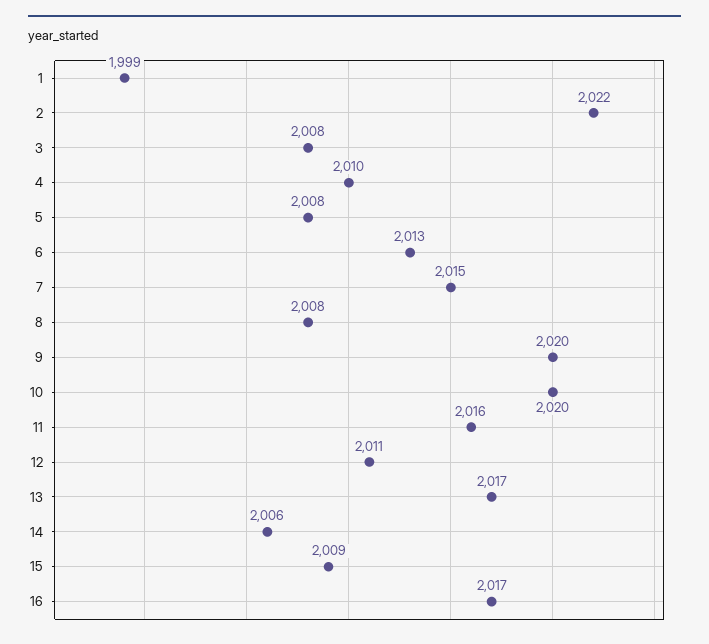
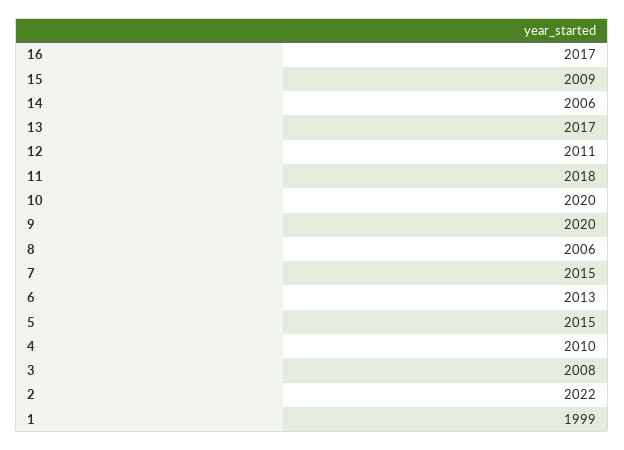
5: 2008 -> 2015
8: 2008 -> 2006
11: 2016 -> 2018

